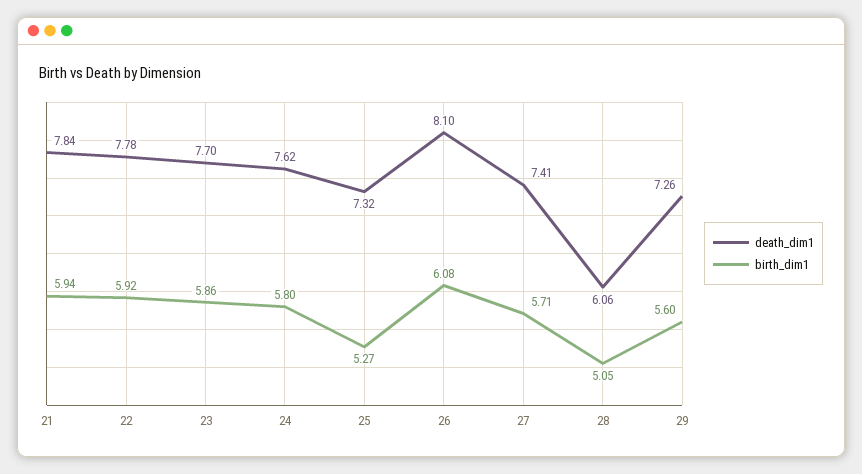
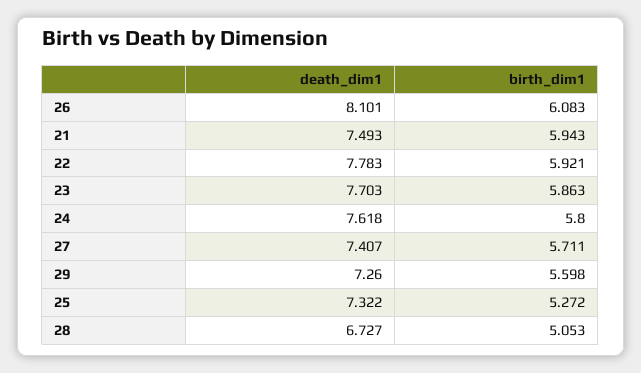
death_dim1, 21: 7.84 -> 7.493
death_dim1, 28: 6.06 -> 6.727

